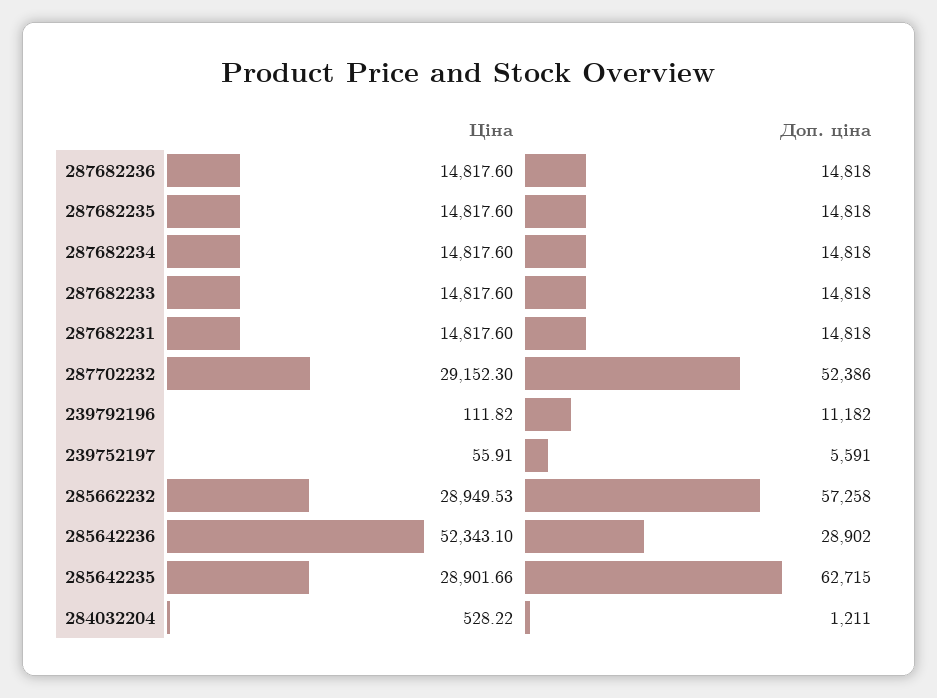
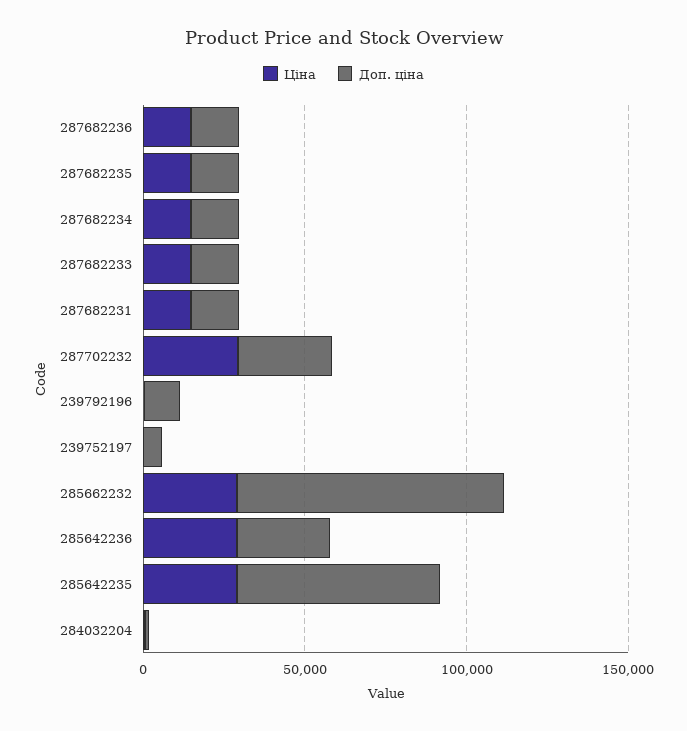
Доп. ціна, 287702232: 52386 -> 30000
Доп. ціна, 285662232: 57258 -> 80000
Ціна, 285642236: 52343.1 -> 30000

